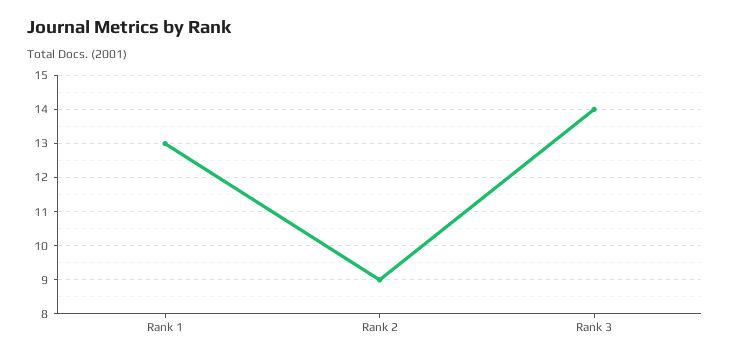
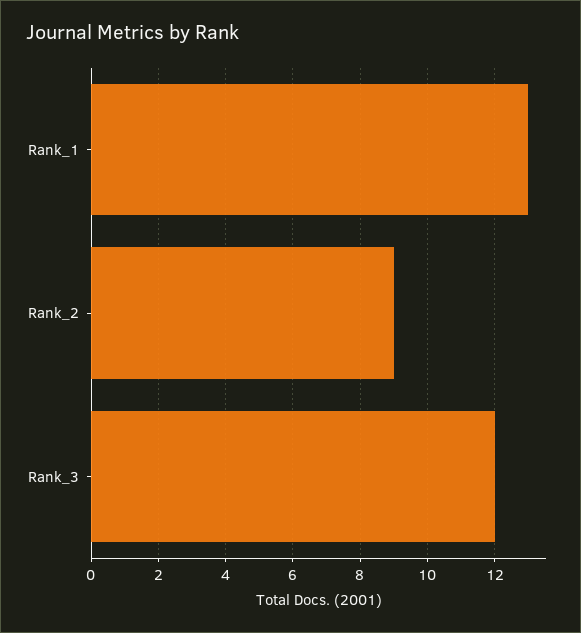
Rank 3: 14 -> 12

